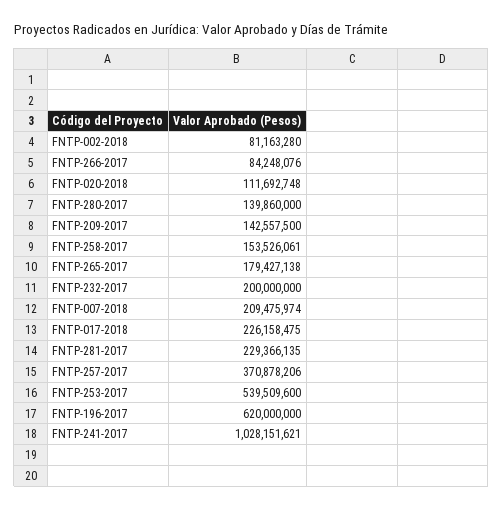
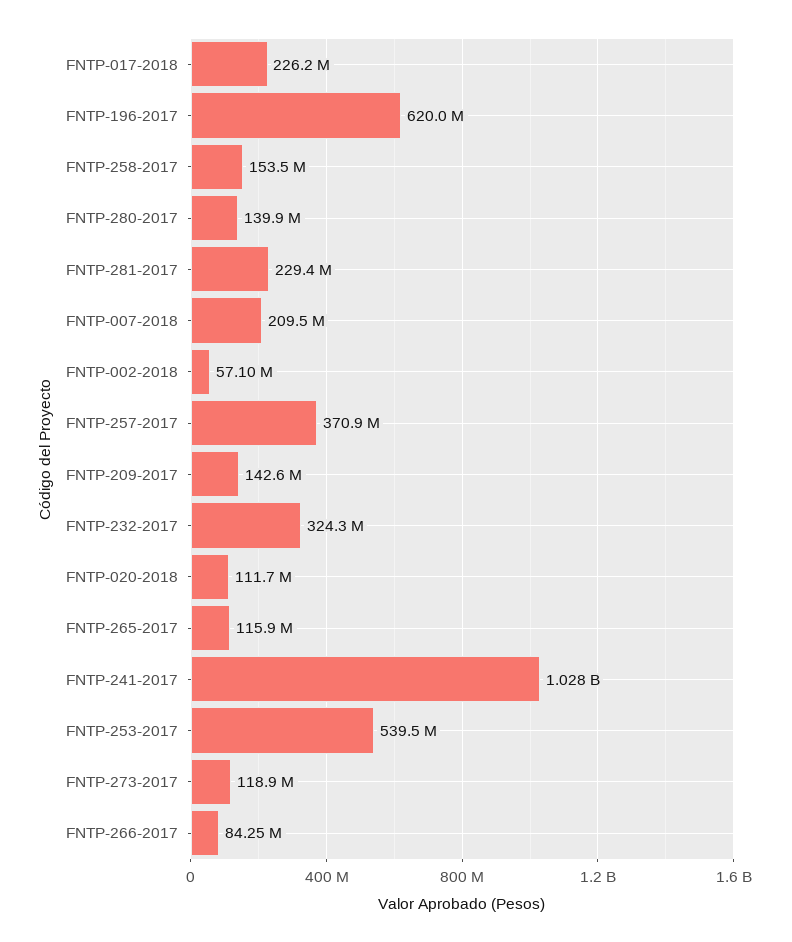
FNTP-002-2018: 81163280 -> 57100000
FNTP-265-2017: 179427138 -> 115900000
FNTP-232-2017: 200000000 -> 324300000
FNTP-273-2017: none -> 118900000

